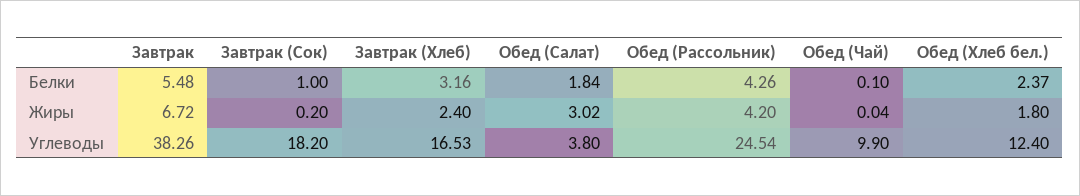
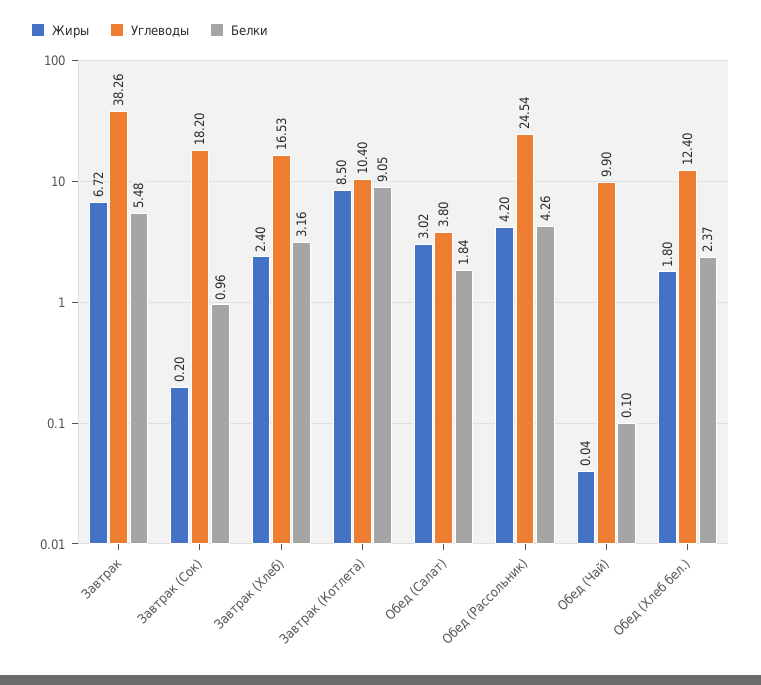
Белки, Завтрак (Сок): 1 -> 0.96
Жиры, Завтрак (Котлета): none -> 8.5
Углеводы, Завтрак (Котлета): none -> 10.4
Белки, Завтрак (Котлета): none -> 9.05

